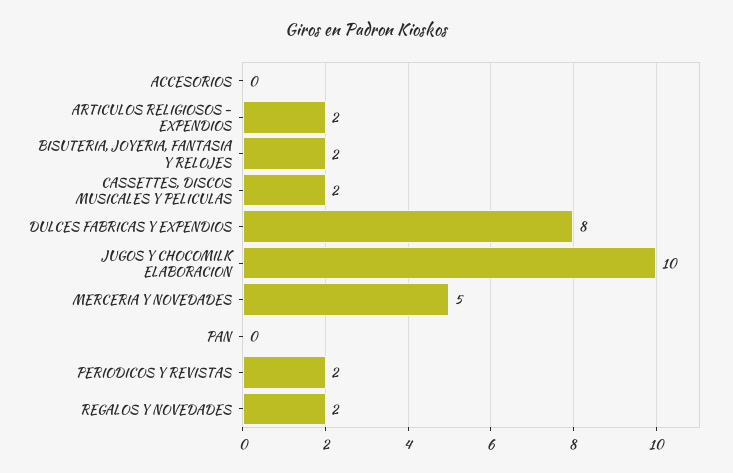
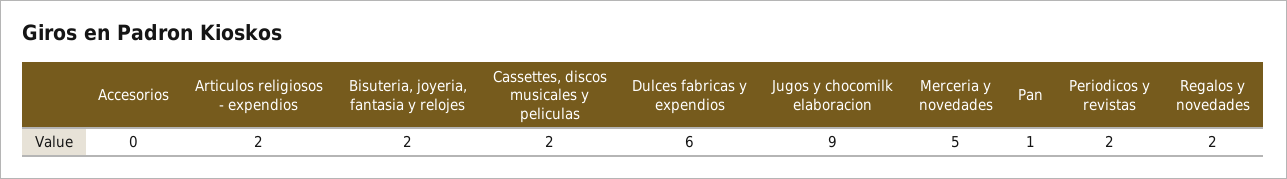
DULCES FABRICAS Y EXPENDIOS: 8 -> 6
JUGOS Y CHOCOMILK ELABORACION: 10 -> 9
PAN: 0 -> 1

